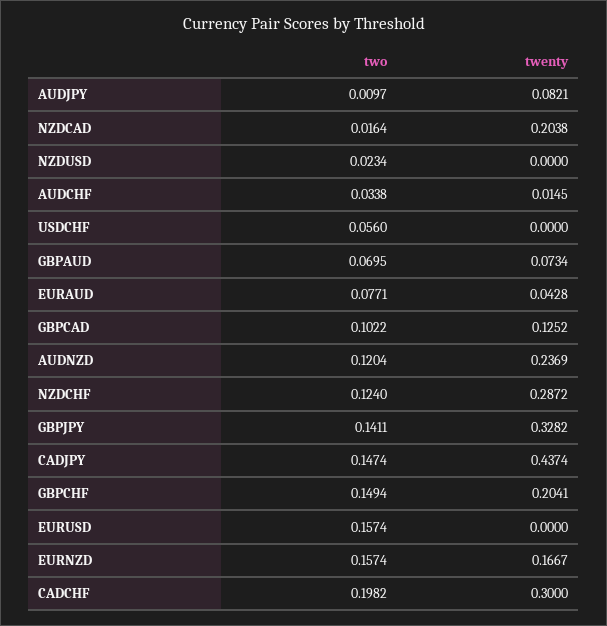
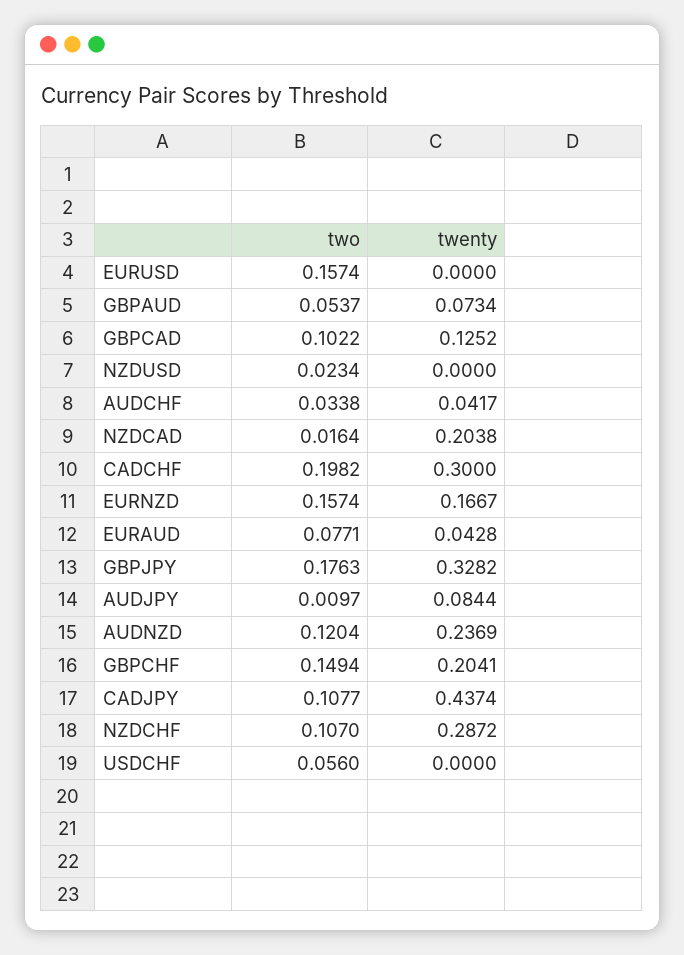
twenty, AUDJPY: 0.0821 -> 0.0844
twenty, AUDCHF: 0.0145 -> 0.0417
two, GBPAUD: 0.0695 -> 0.0537
two, NZDCHF: 0.124 -> 0.107
two, GBPJPY: 0.1411 -> 0.1763
two, CADJPY: 0.1474 -> 0.1077

